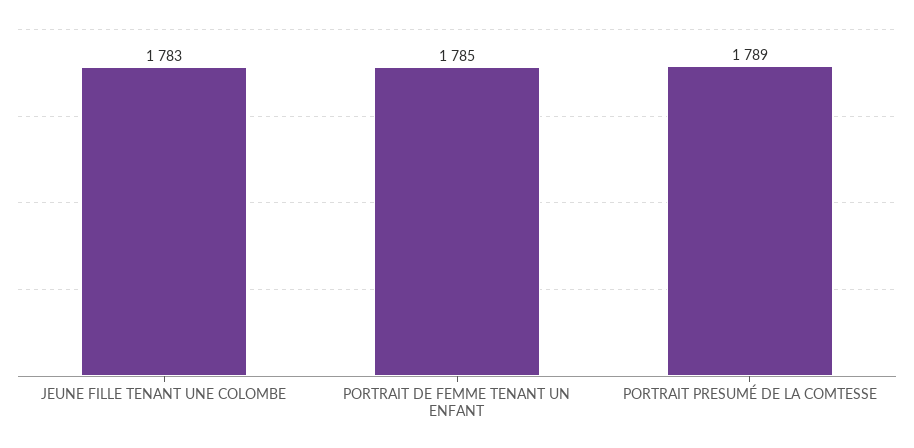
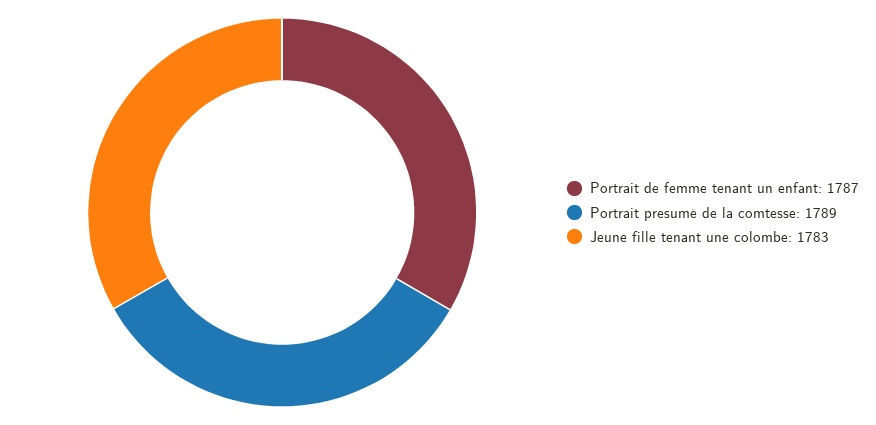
PORTRAIT DE FEMME TENANT UN ENFANT: 1785 -> 1787

